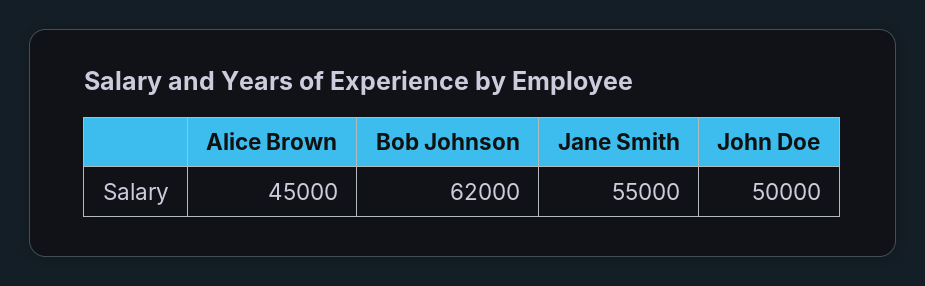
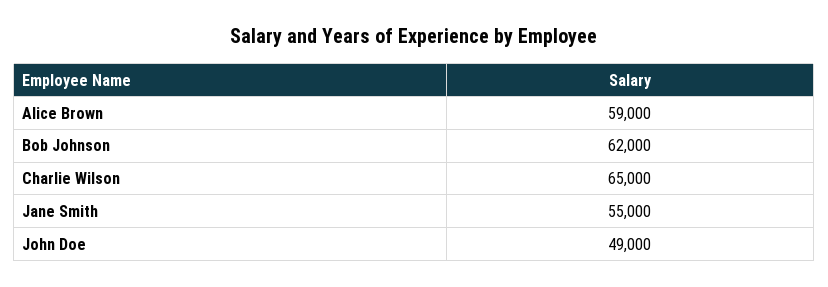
Alice Brown: 45000 -> 59000
John Doe: 50000 -> 49000
Charlie Wilson: none -> 65000

